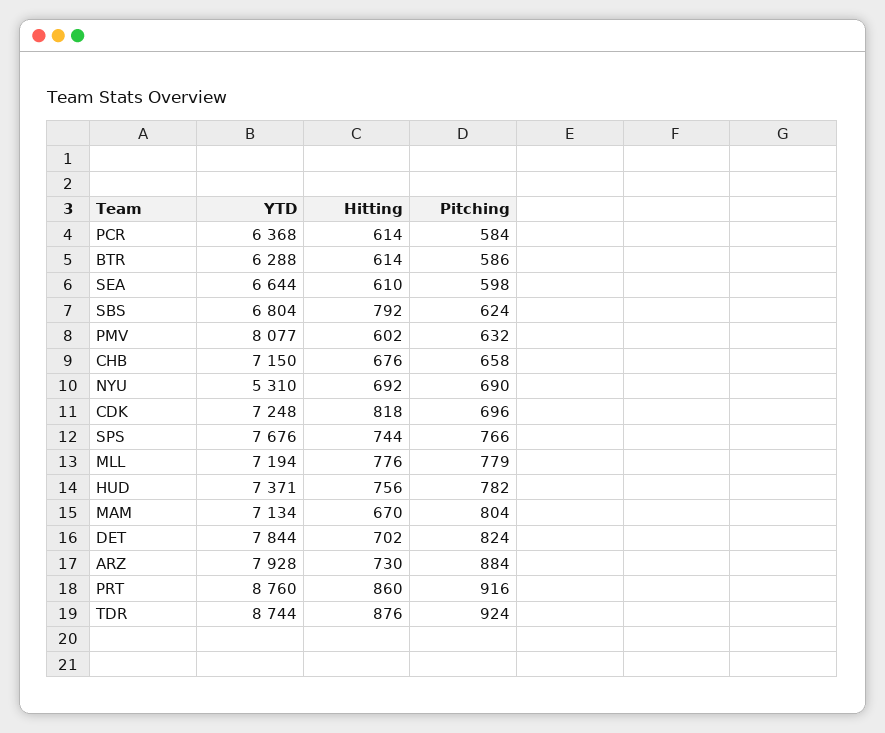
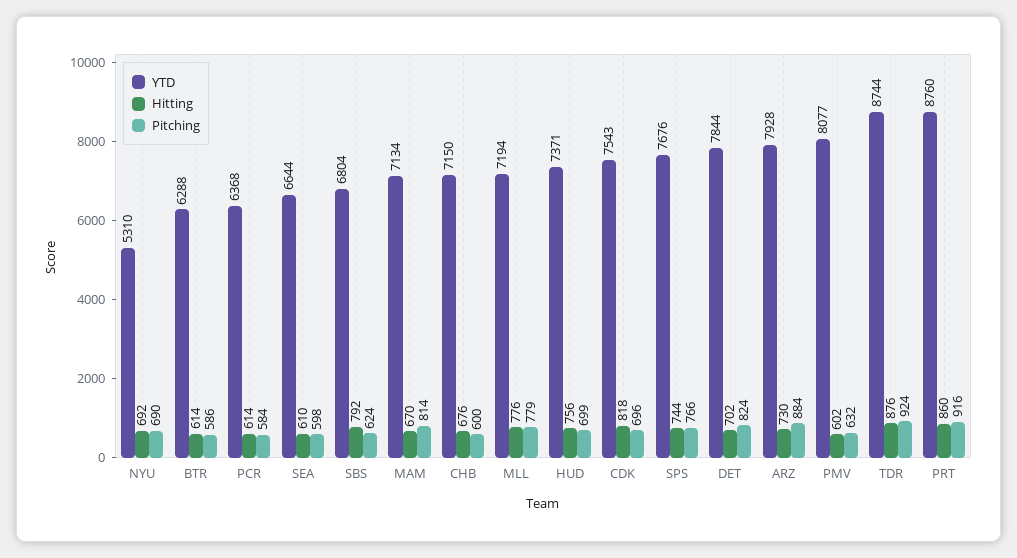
Pitching, CHB: 658 -> 600
YTD, CDK: 7248 -> 7543
Pitching, HUD: 782 -> 699
Pitching, MAM: 804 -> 814

